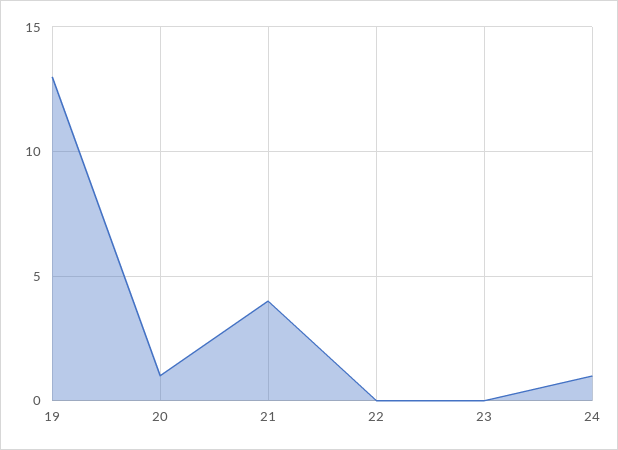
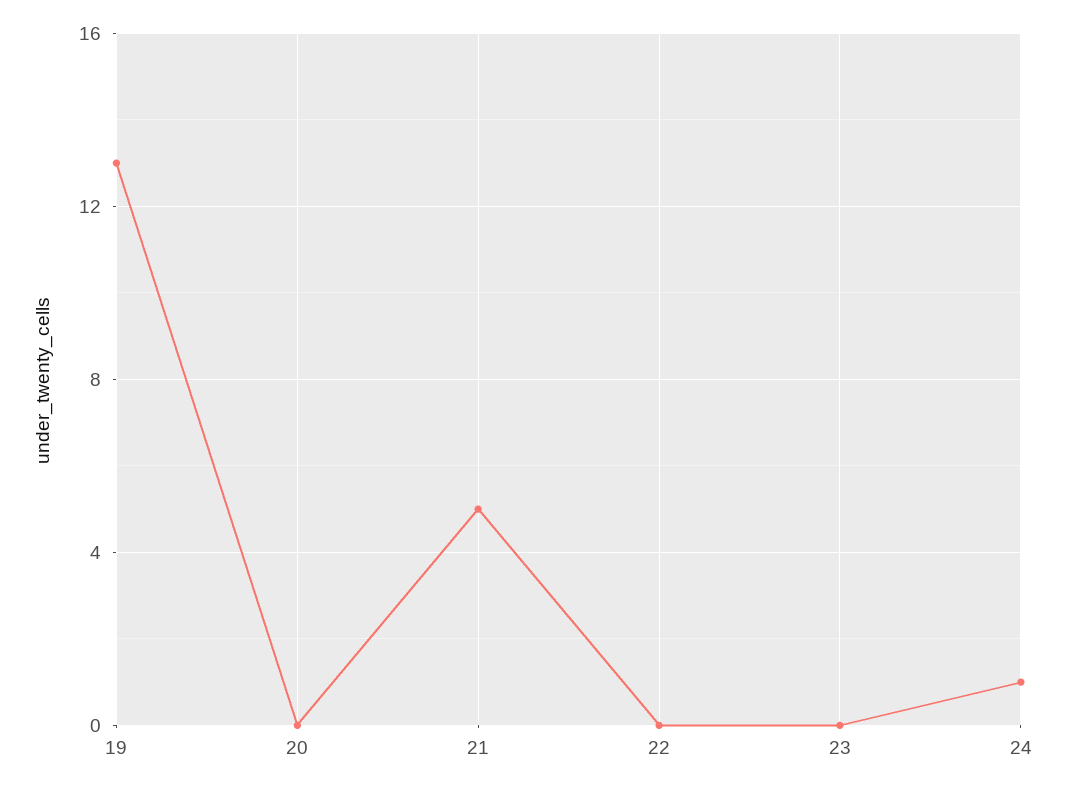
20: 1 -> 0
21: 4 -> 5

